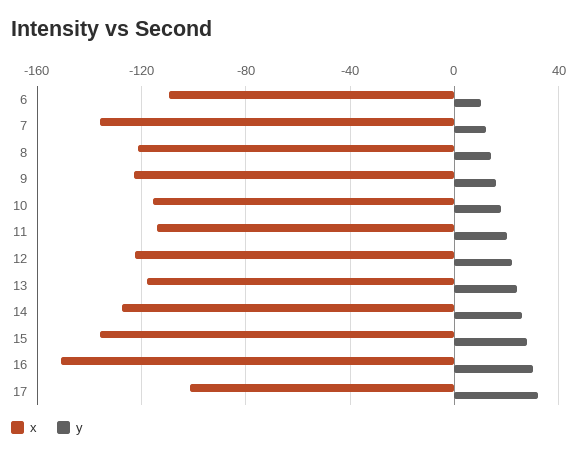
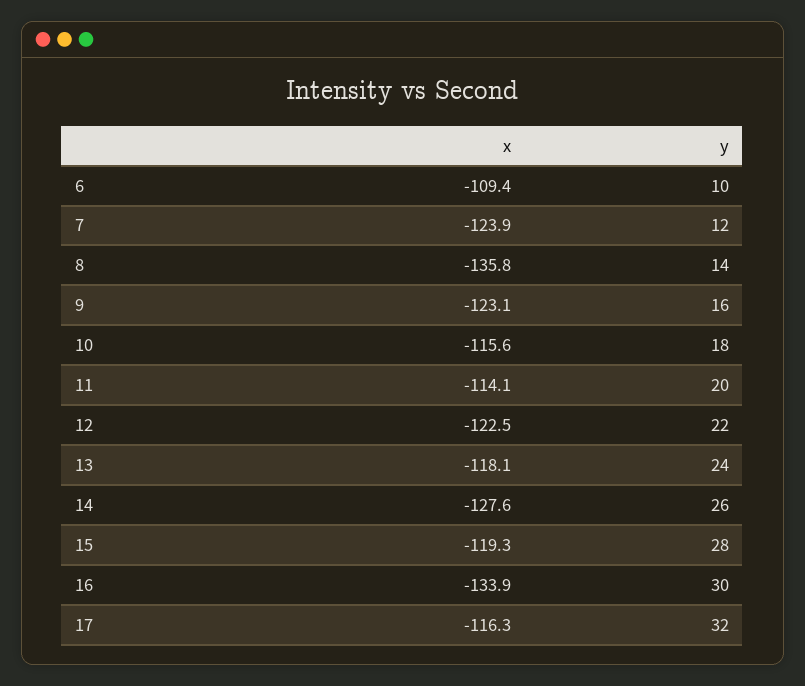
x, 7: -135 -> -123.9
x, 8: -120 -> -135.8
x, 15: -135 -> -119.3
x, 16: -150 -> -133.9
x, 17: -100 -> -116.3

